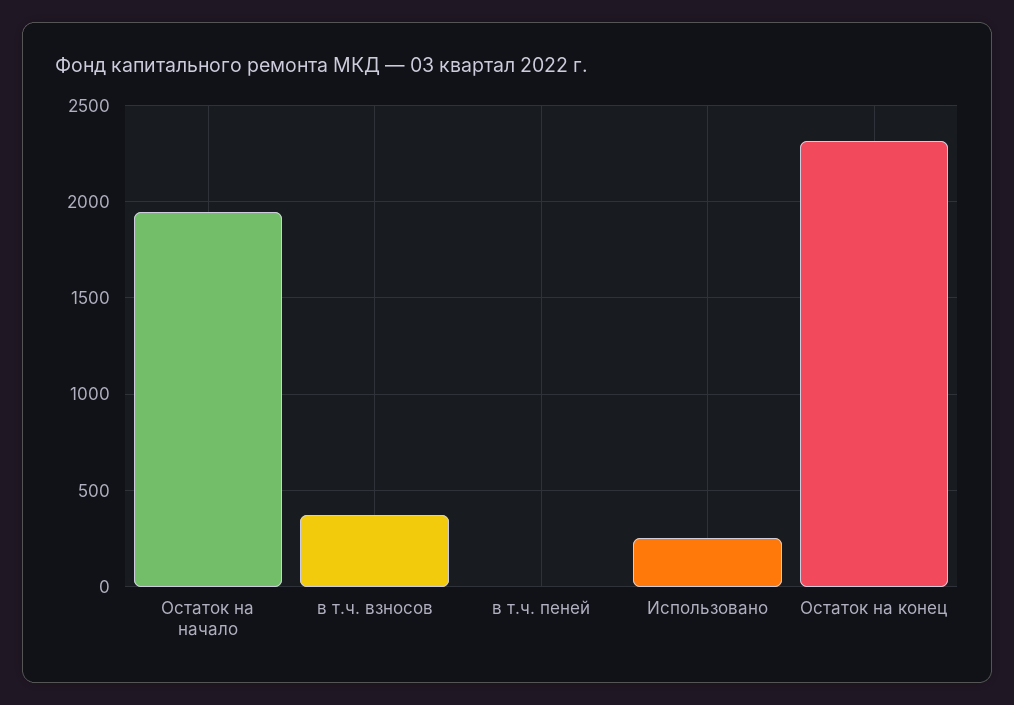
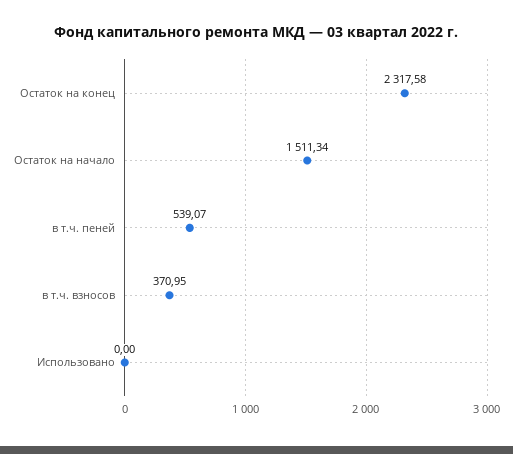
Остаток на начало: 1950 -> 1511.34
в т.ч. пеней: 0 -> 539.07
Использовано: 250 -> 0

